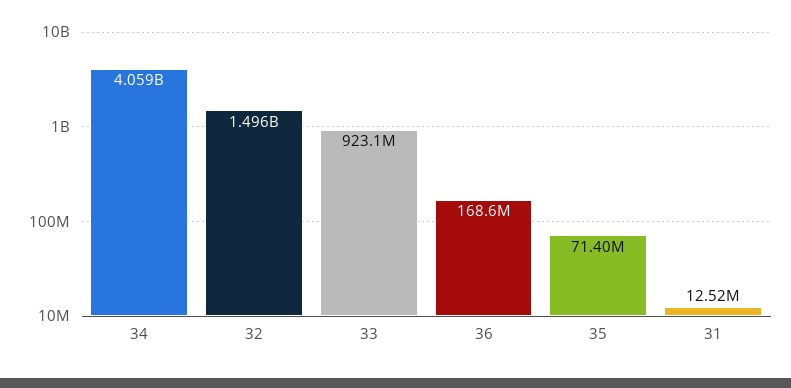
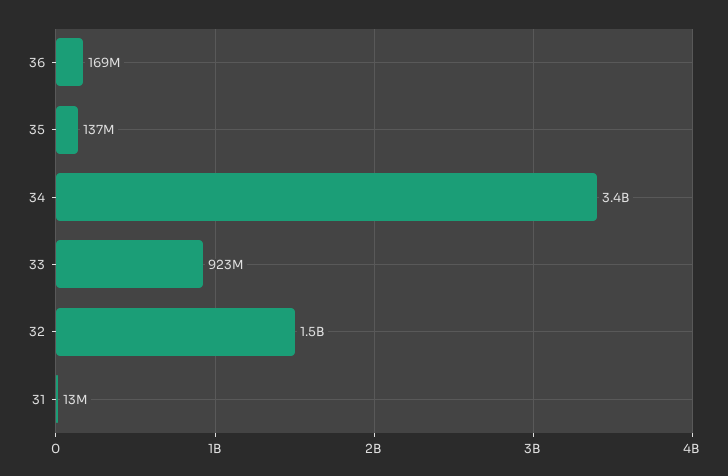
34: 4059000000 -> 3400000000
35: 71400000 -> 137000000

